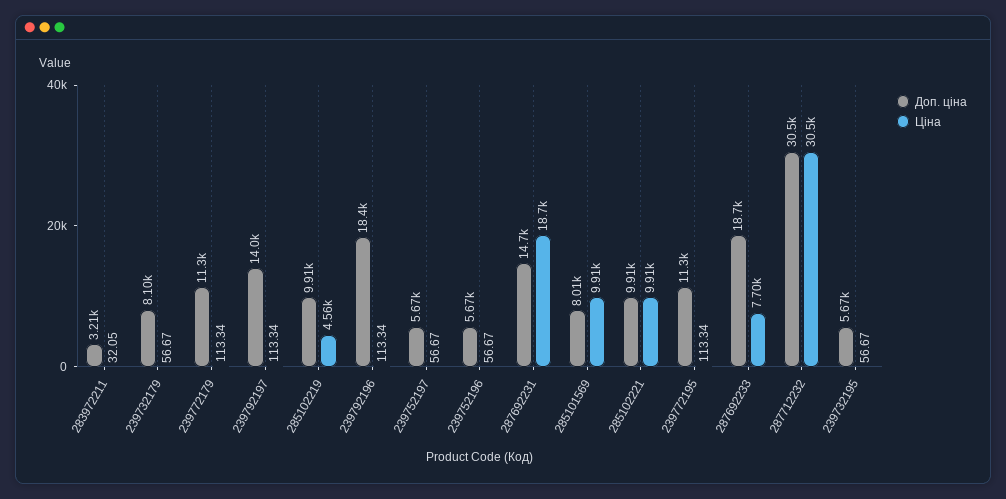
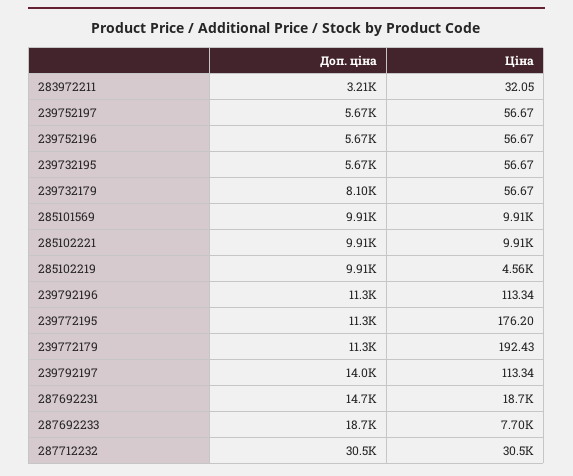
Ціна, 239772179: 113.34 -> 192.43
Доп. ціна, 239792196: 18400 -> 11300
Доп. ціна, 285101569: 8010 -> 9910
Ціна, 239772195: 113.34 -> 176.2

